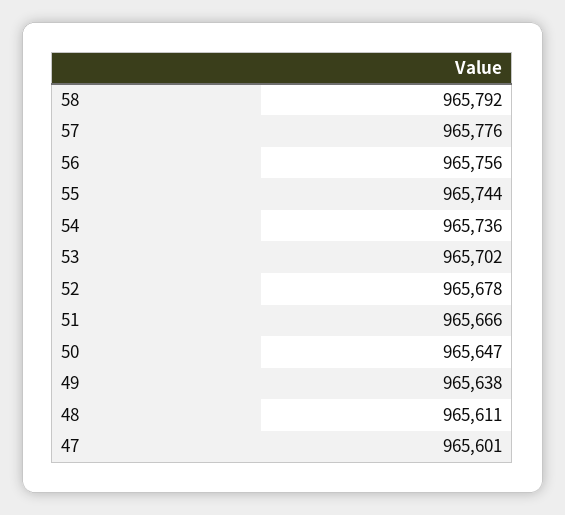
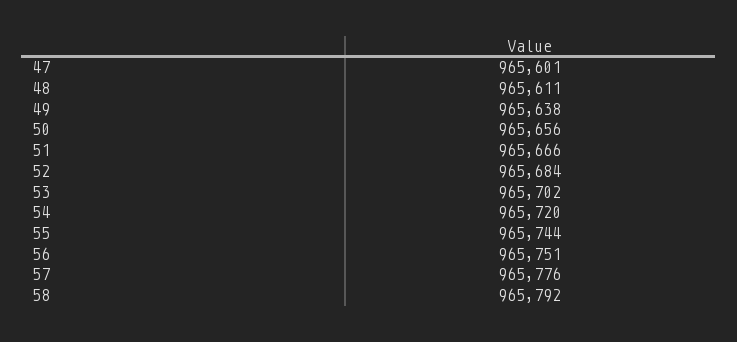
56: 965756 -> 965751
54: 965736 -> 965720
52: 965678 -> 965684
50: 965647 -> 965656

